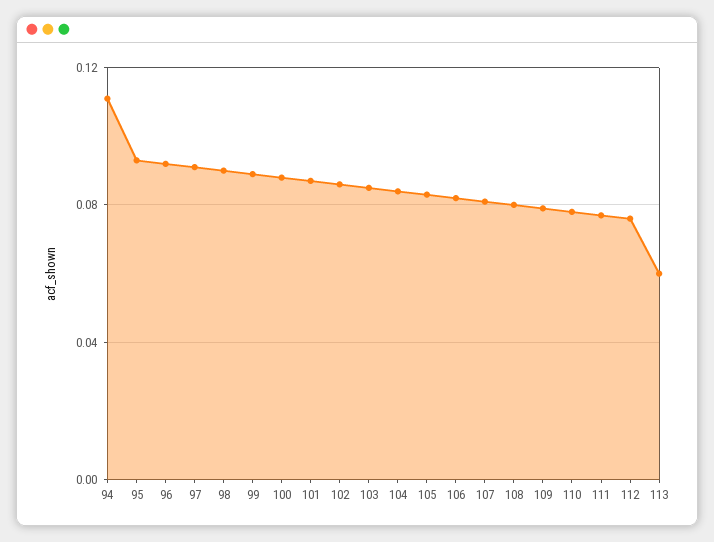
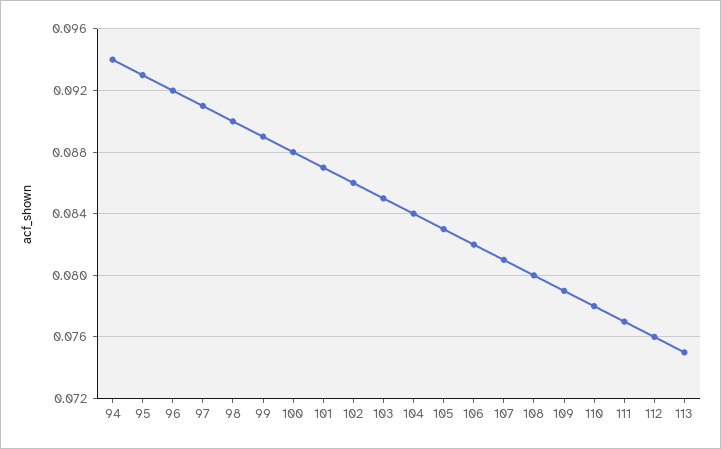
94: 0.11 -> 0.094
113: 0.06 -> 0.075

